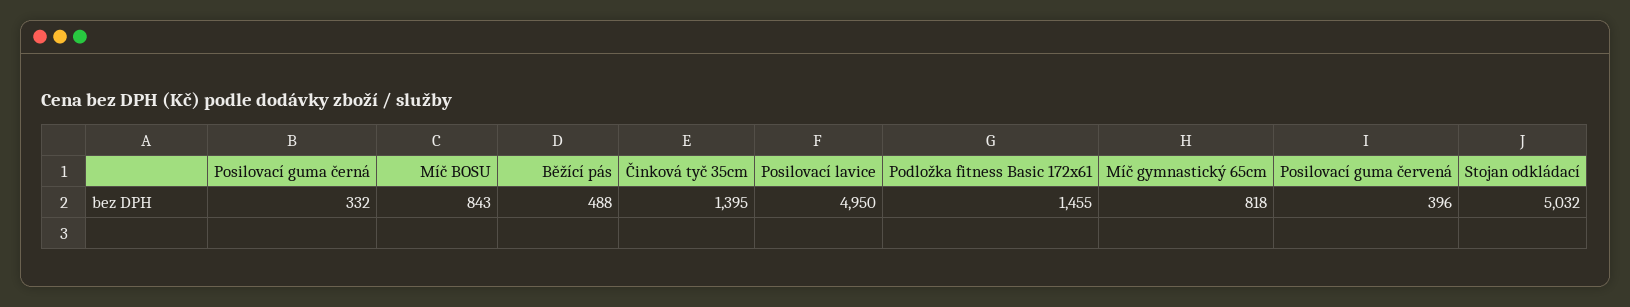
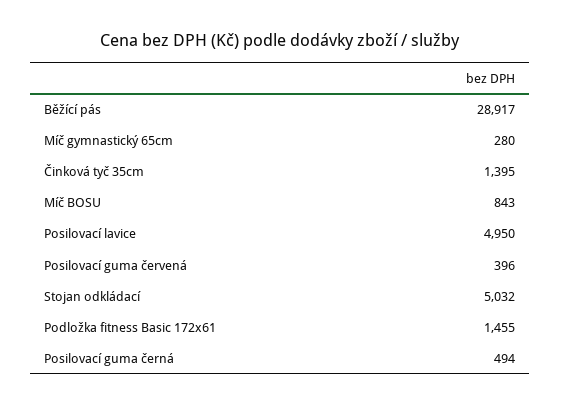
Posilovací guma černá: 332 -> 494
Běžící pás: 488 -> 28917
Míč gymnastický 65cm: 818 -> 280

